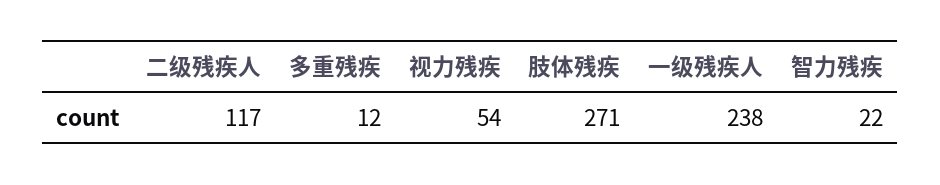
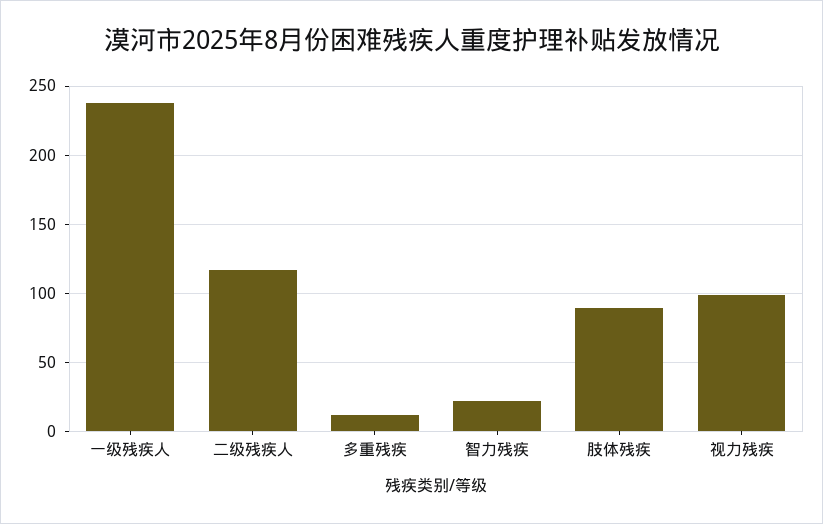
视力残疾: 54 -> 100
肢体残疾: 271 -> 90

